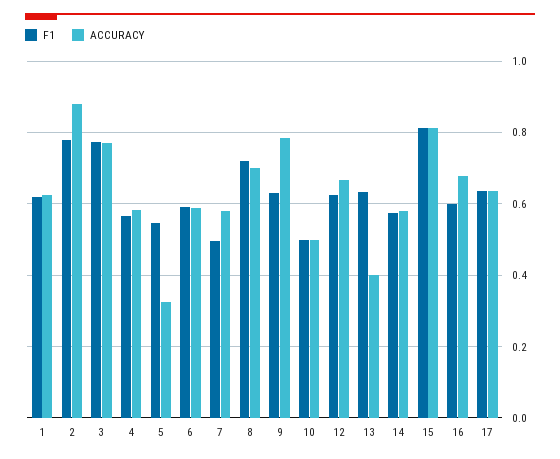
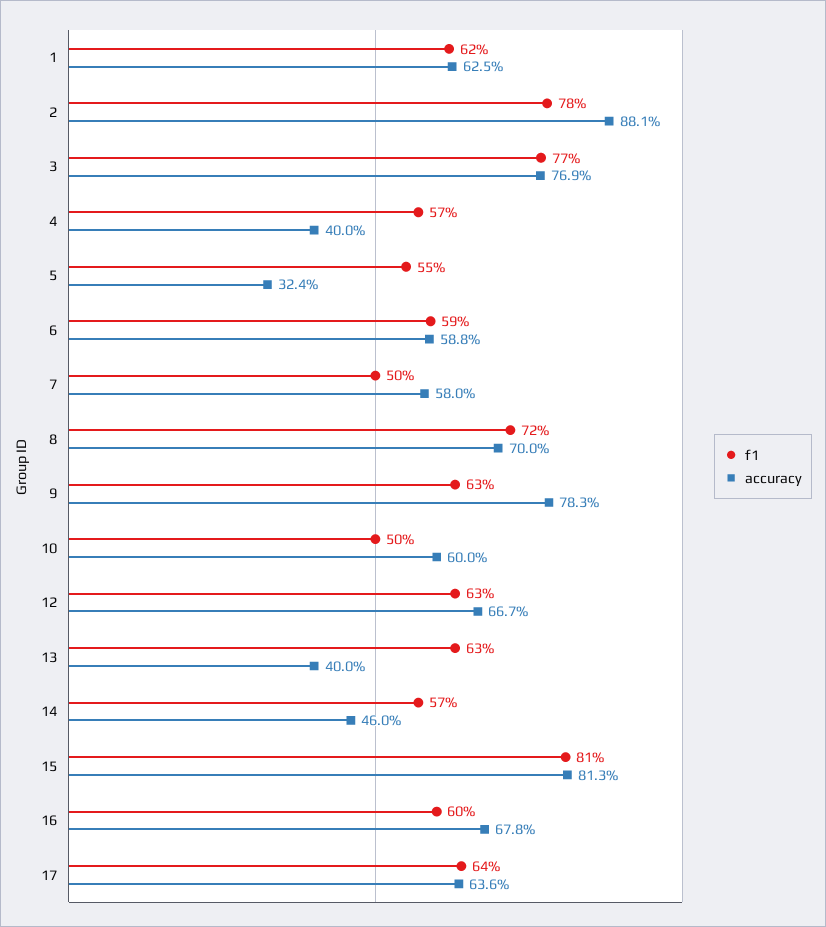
ACCURACY, 4: 0.58 -> 0.4
ACCURACY, 10: 0.5 -> 0.6
ACCURACY, 14: 0.58 -> 0.46

